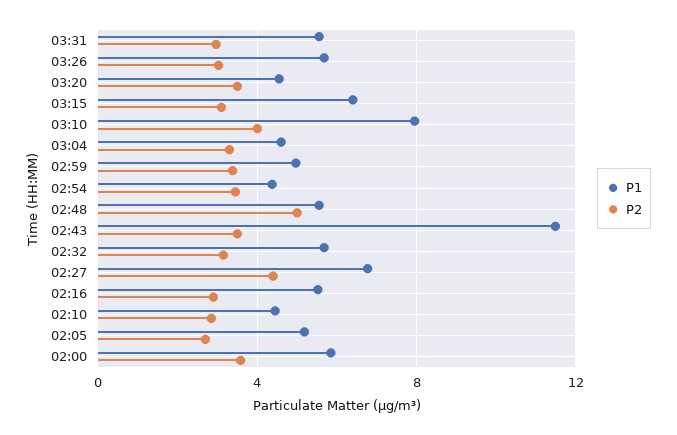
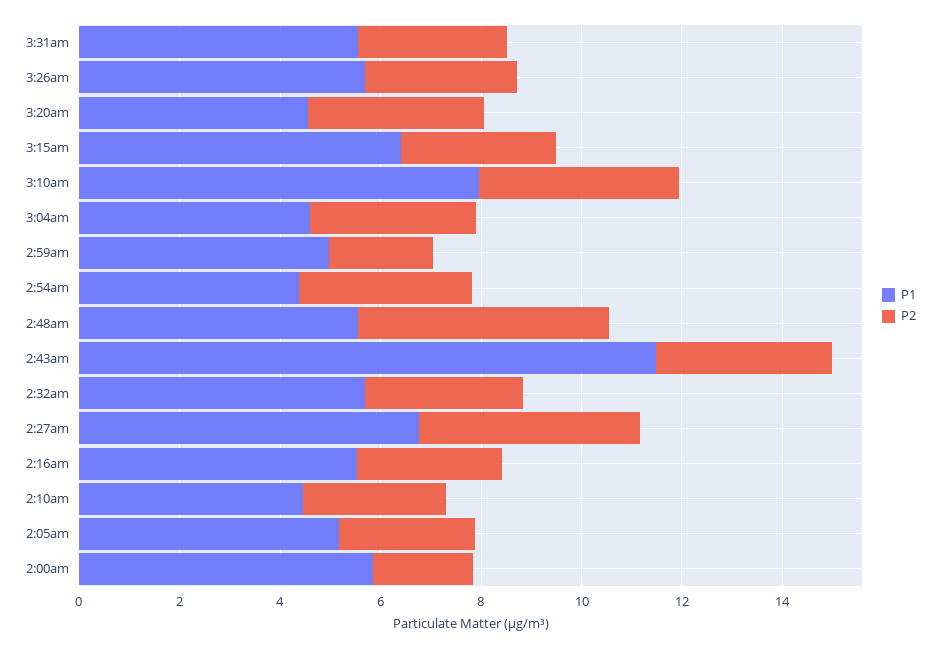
P2, 02:59: 3.5 -> 2
P2, 02:00: 3.5 -> 2

